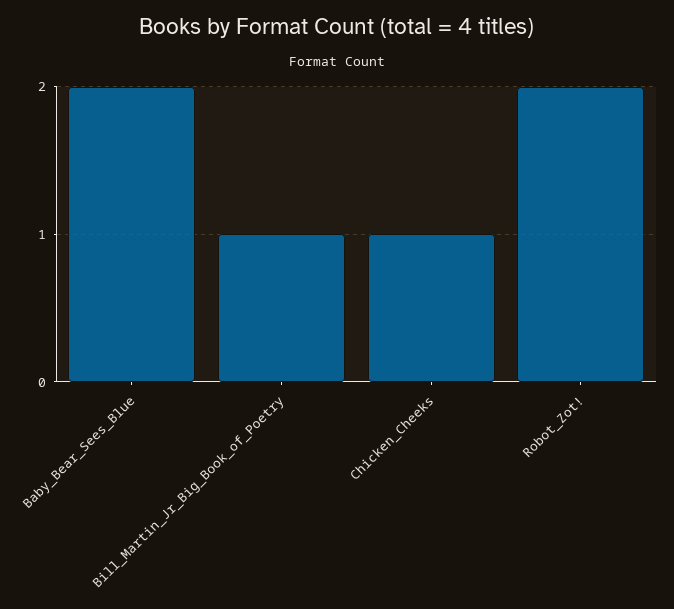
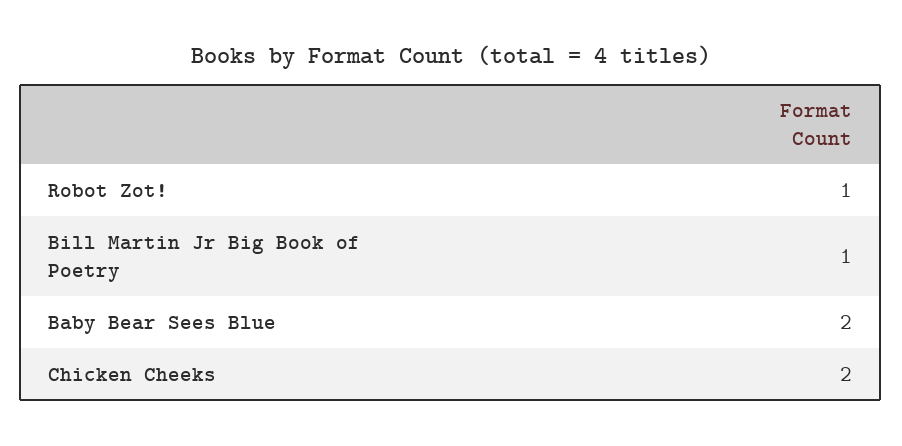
Chicken_Cheeks: 1 -> 2
Robot_Zot!: 2 -> 1

